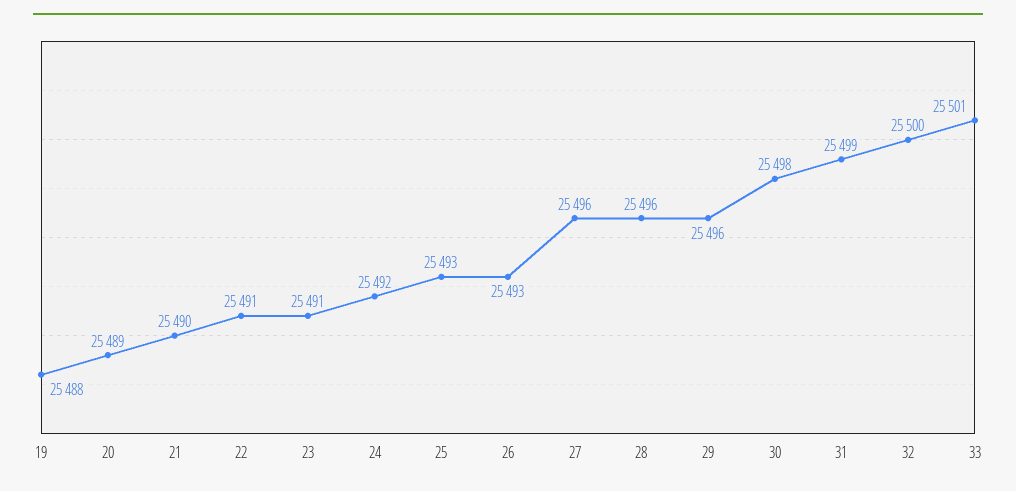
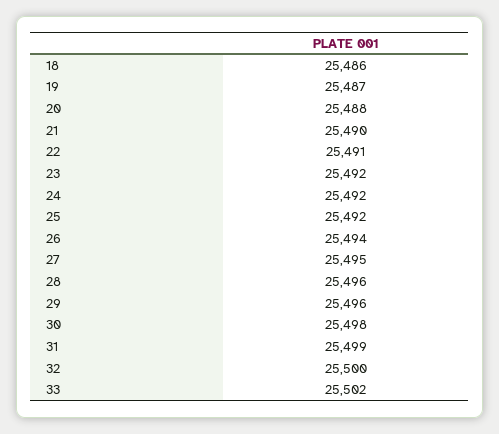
19: 25488 -> 25487
20: 25489 -> 25488
23: 25491 -> 25492
25: 25493 -> 25492
26: 25493 -> 25494
27: 25496 -> 25495
33: 25501 -> 25502
18: none -> 25486

